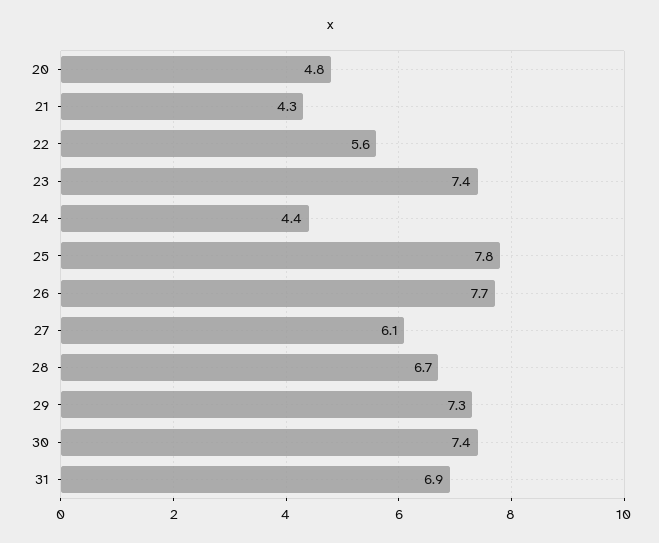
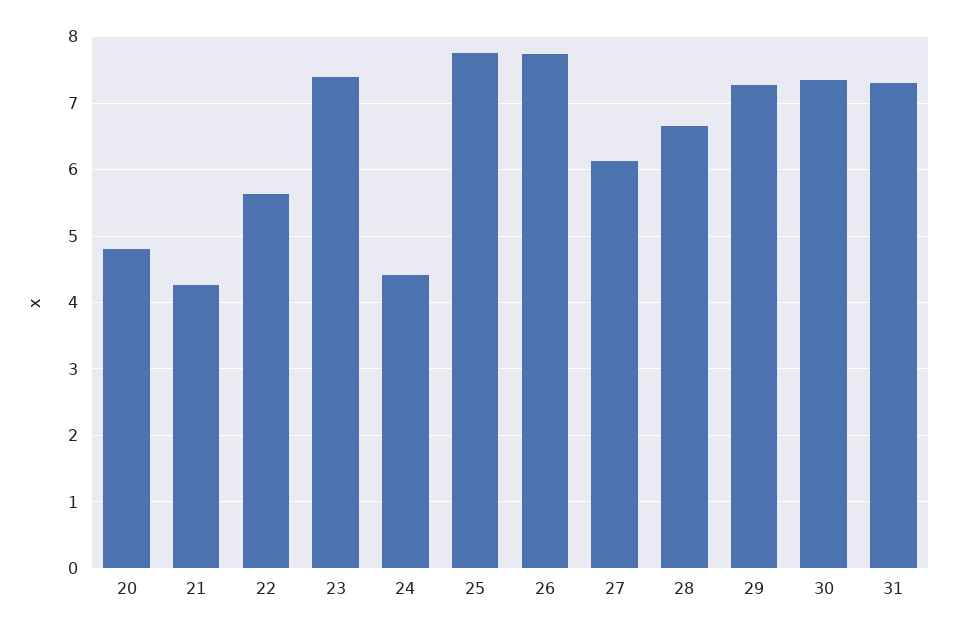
31: 6.9 -> 7.3

